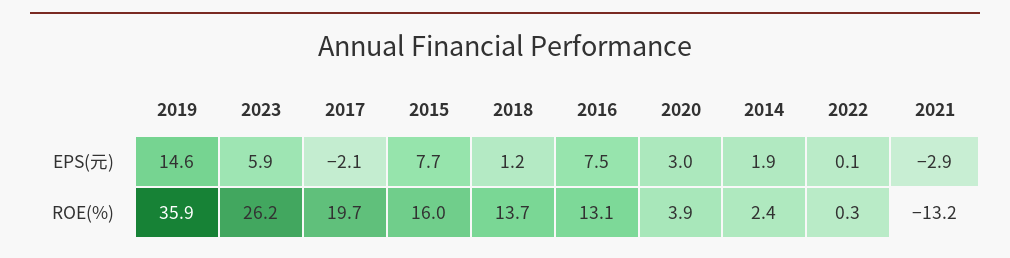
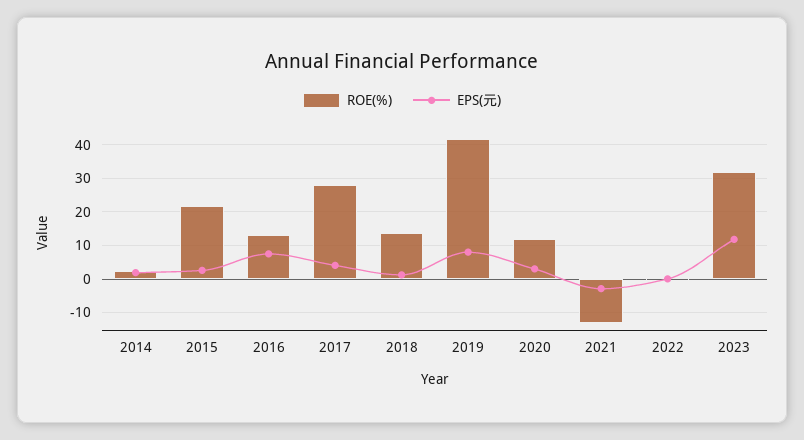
EPS(元), 2019: 14.6 -> 8
EPS(元), 2023: 5.9 -> 12
EPS(元), 2017: -2.1 -> 4
EPS(元), 2015: 7.7 -> 2
ROE(%), 2019: 35.9 -> 42
ROE(%), 2023: 26.2 -> 32
ROE(%), 2017: 19.7 -> 28
ROE(%), 2015: 16 -> 22
ROE(%), 2020: 3.9 -> 12

